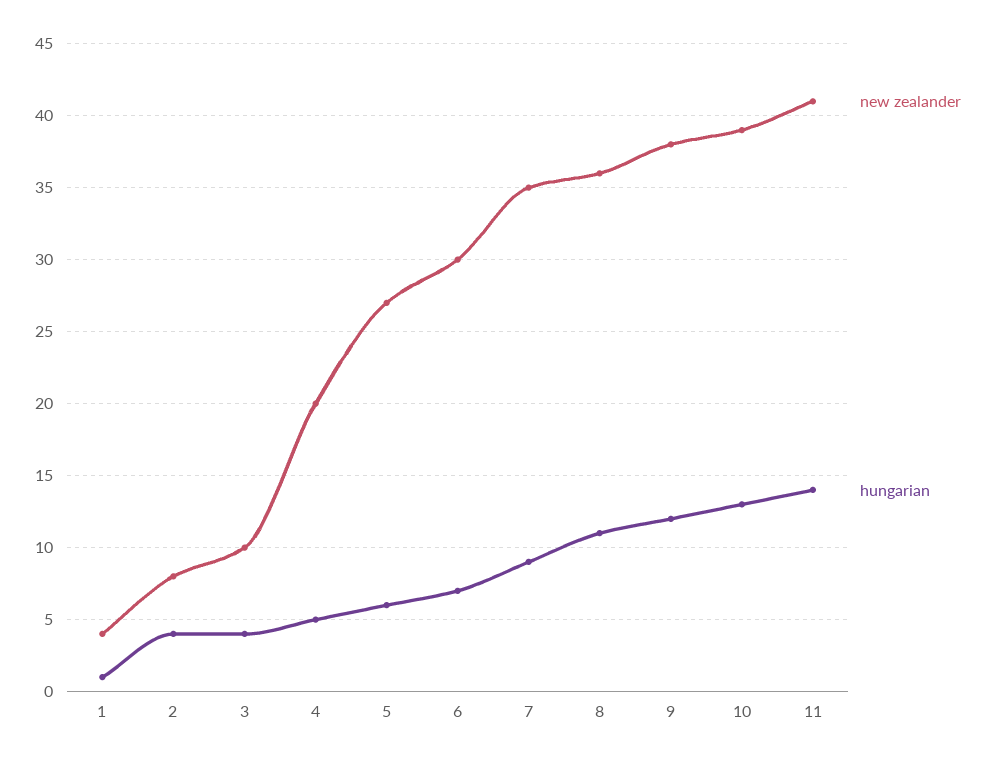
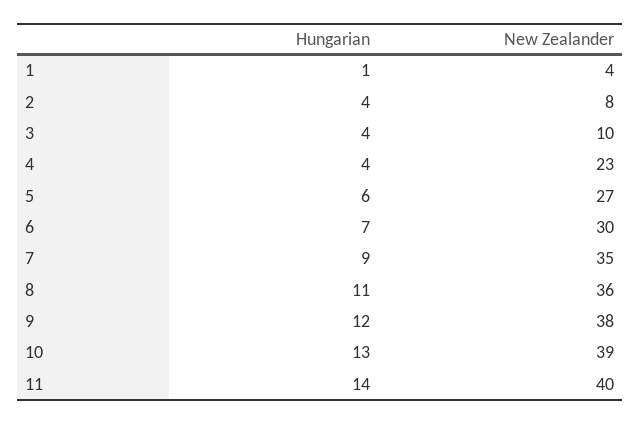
new zealander, 4: 20 -> 23
hungarian, 4: 5 -> 4
new zealander, 11: 41 -> 40

